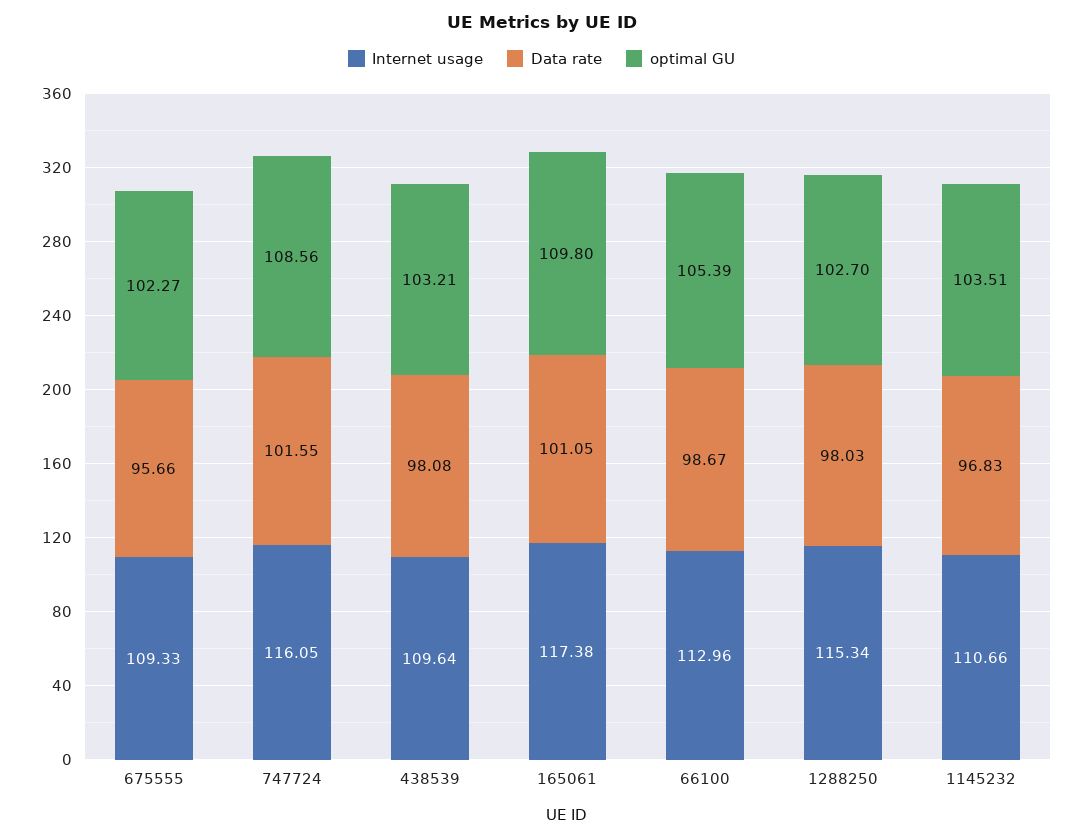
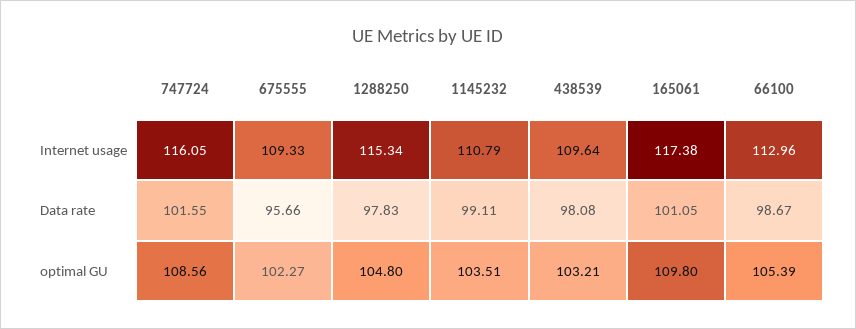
Data rate, 1288250: 98.03 -> 97.83
optimal GU, 1288250: 102.7 -> 104.8
Internet usage, 1145232: 110.66 -> 110.79
Data rate, 1145232: 96.83 -> 99.11

